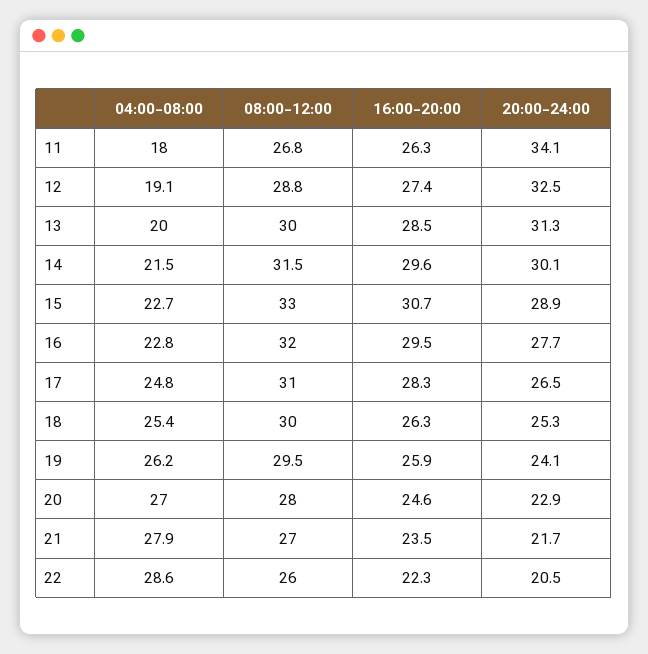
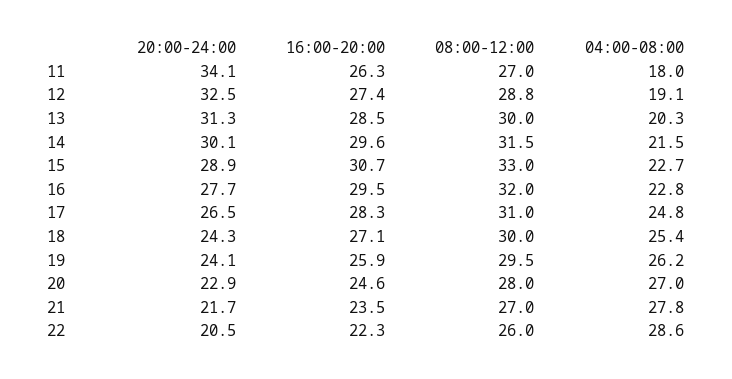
08:00-12:00, 11: 26.8 -> 27
04:00-08:00, 13: 20 -> 20.3
16:00-20:00, 18: 26.3 -> 27.1
20:00-24:00, 18: 25.3 -> 24.3
04:00-08:00, 21: 27.9 -> 27.8

